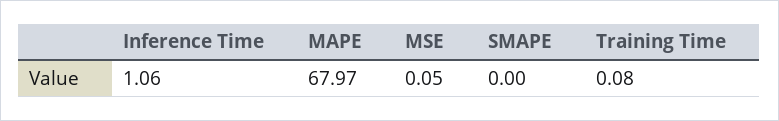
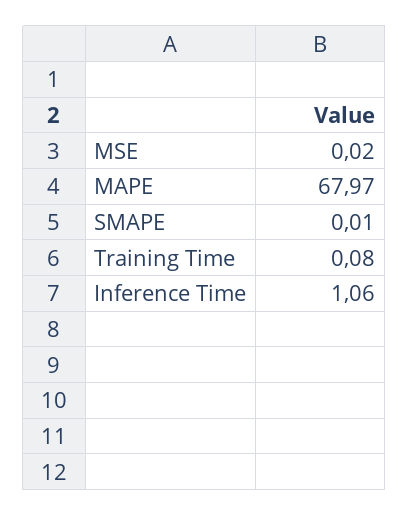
MSE: 0.05 -> 0.02
SMAPE: 0 -> 0.01

